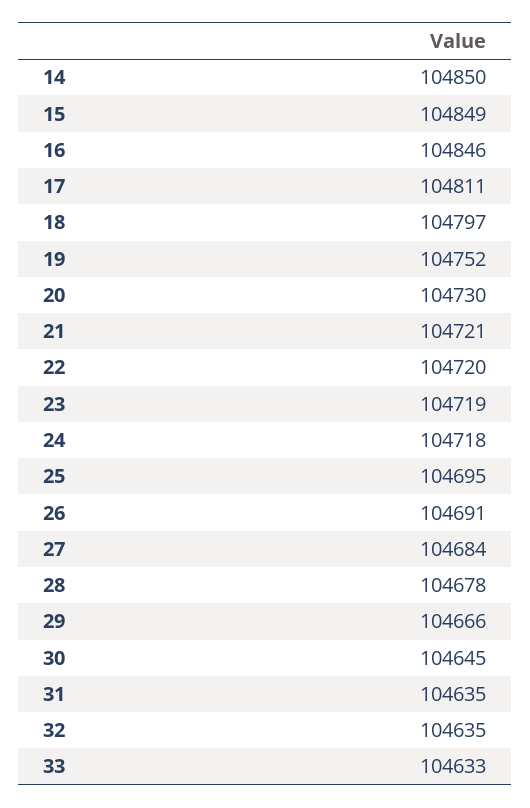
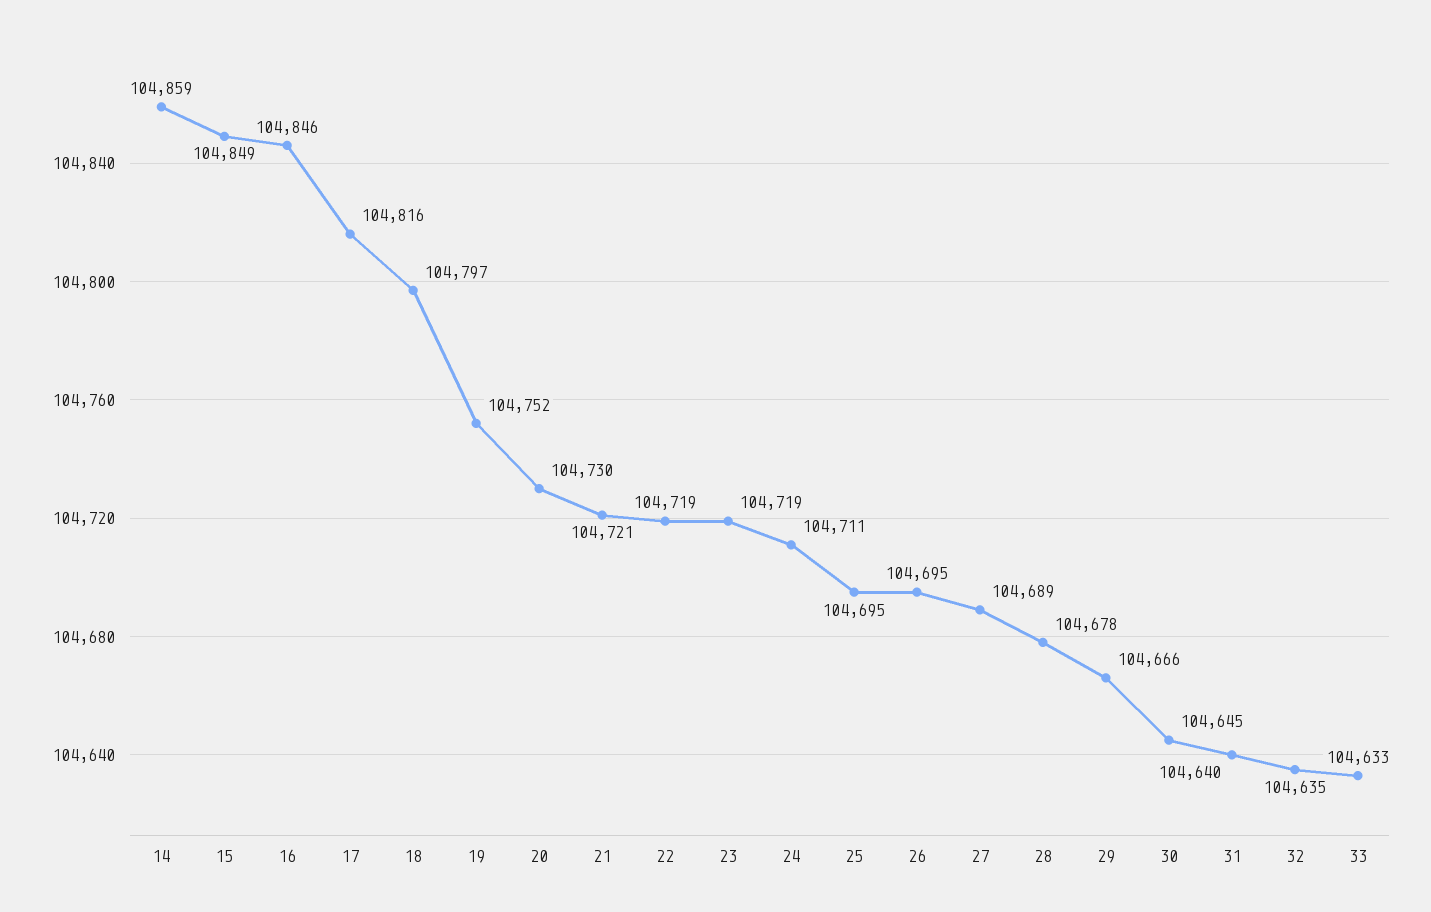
14: 104850 -> 104859
17: 104811 -> 104816
22: 104720 -> 104719
24: 104718 -> 104711
26: 104691 -> 104695
27: 104684 -> 104689
31: 104635 -> 104640

